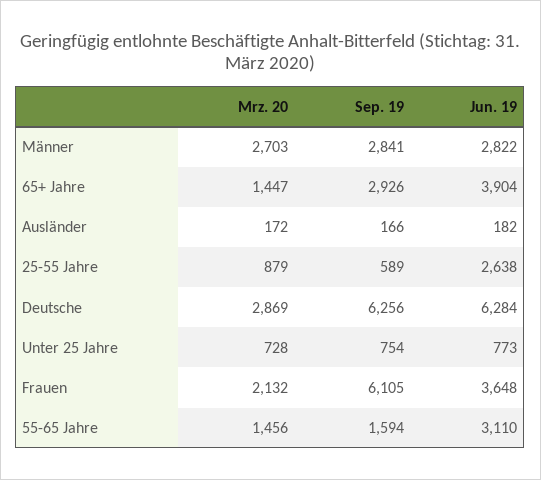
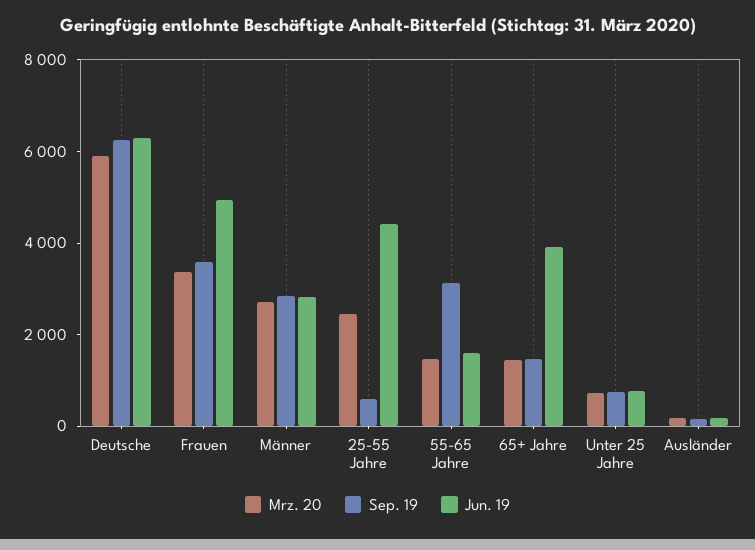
Sep. 19, 65+ Jahre: 2926 -> 1500
Mrz. 20, 25-55 Jahre: 879 -> 2500
Jun. 19, 25-55 Jahre: 2638 -> 4500
Mrz. 20, Deutsche: 2869 -> 6000
Mrz. 20, Frauen: 2132 -> 3500
Sep. 19, Frauen: 6105 -> 3500
Jun. 19, Frauen: 3648 -> 5000
Sep. 19, 55-65 Jahre: 1594 -> 3000
Jun. 19, 55-65 Jahre: 3110 -> 1500

